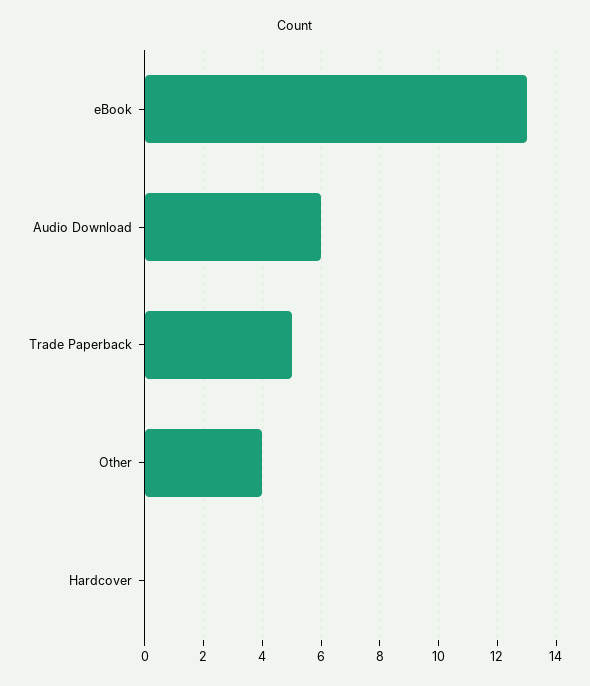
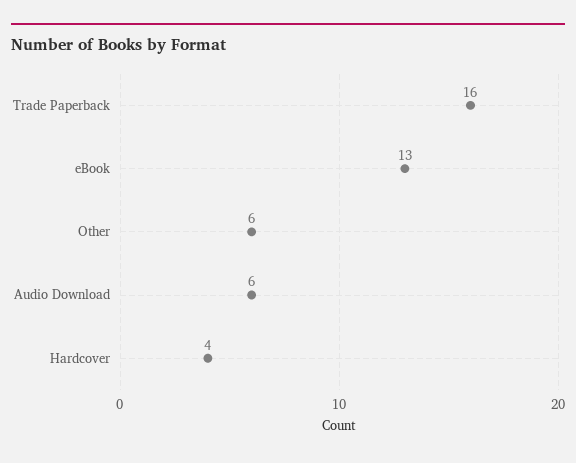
Trade Paperback: 5 -> 16
Other: 4 -> 6
Hardcover: 0 -> 4

